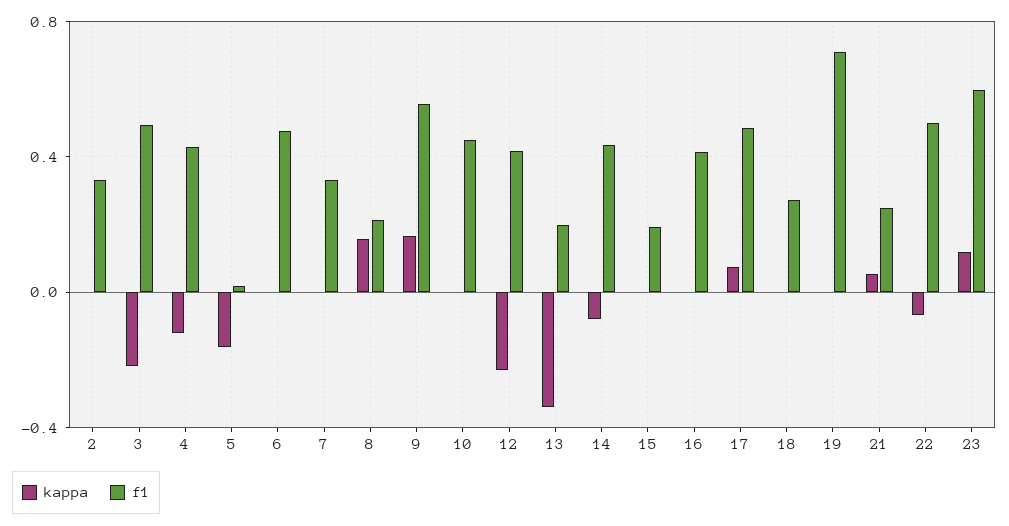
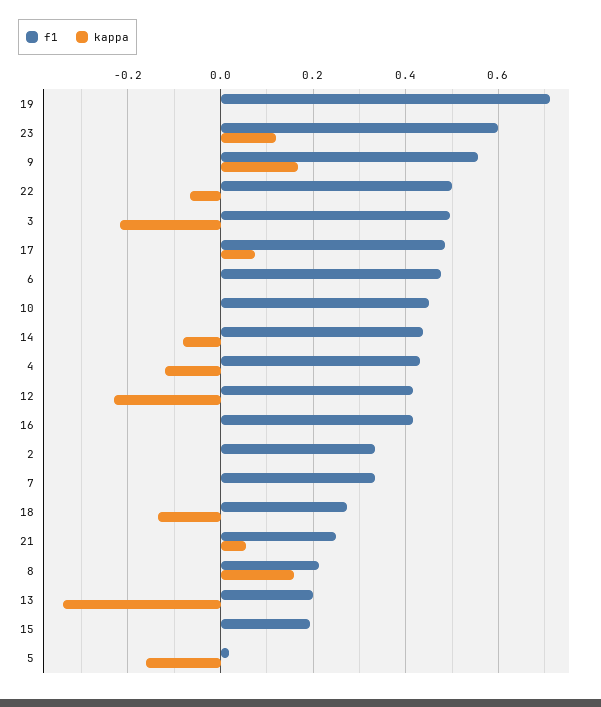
kappa, 18: 0 -> -0.14

